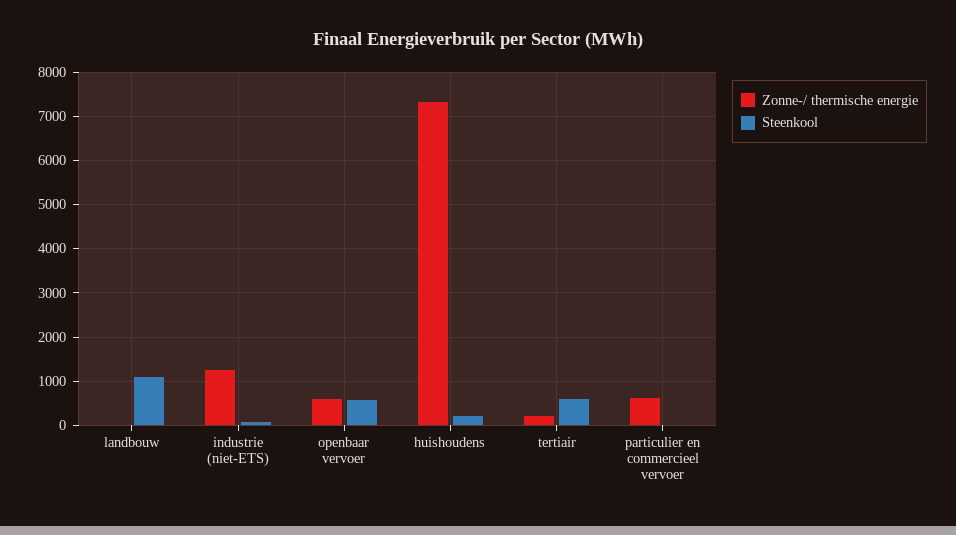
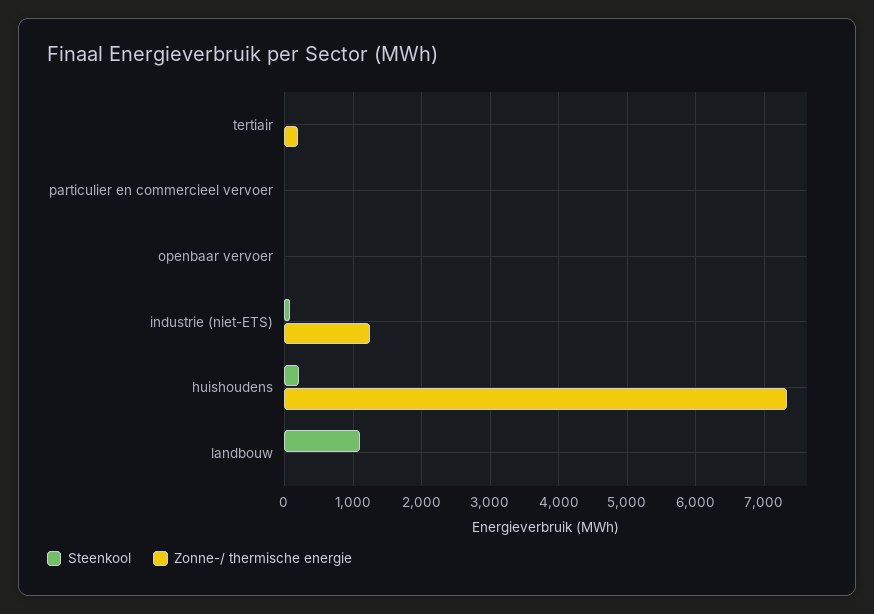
Zonne-/ thermische energie, openbaar vervoer: 600 -> 0
Steenkool, openbaar vervoer: 600 -> 0
Steenkool, tertiair: 600 -> 0
Zonne-/ thermische energie, particulier en commercieel vervoer: 600 -> 0

